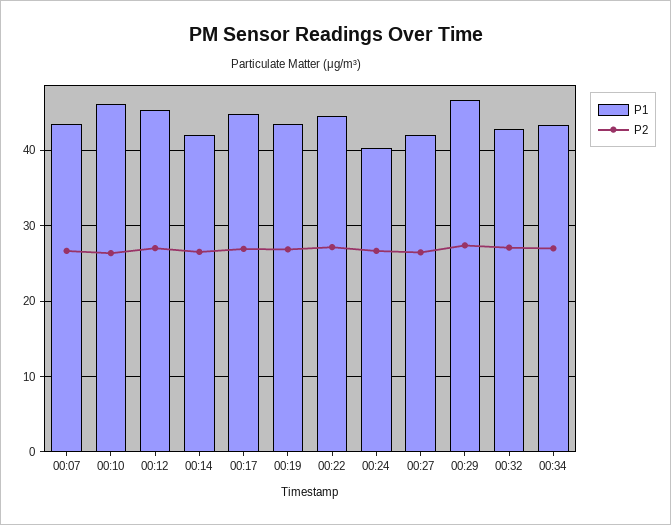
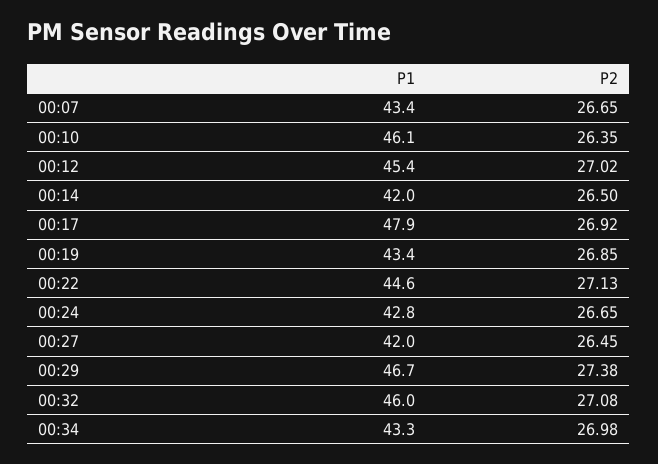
P1, 00:17: 45 -> 47.9
P1, 00:24: 40 -> 42.8
P1, 00:32: 43 -> 46

